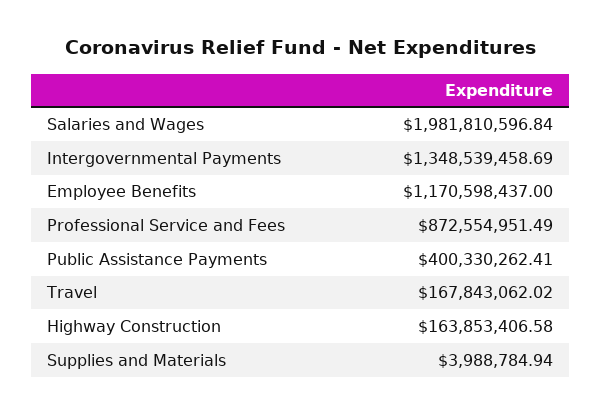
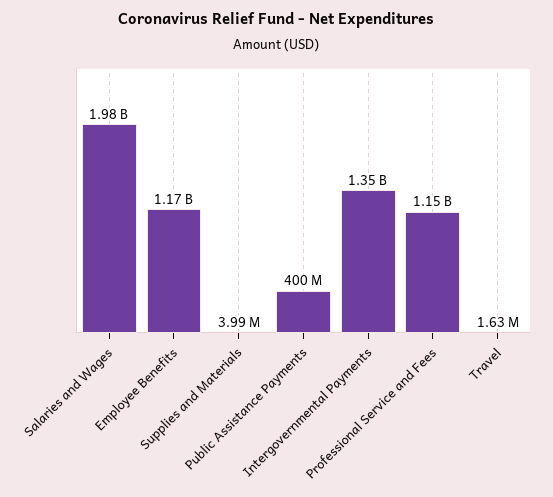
Professional Service and Fees: 872554951.49 -> 1150000000
Travel: 167843062.02 -> 1630000
Highway Construction: 163853406.58 -> none

